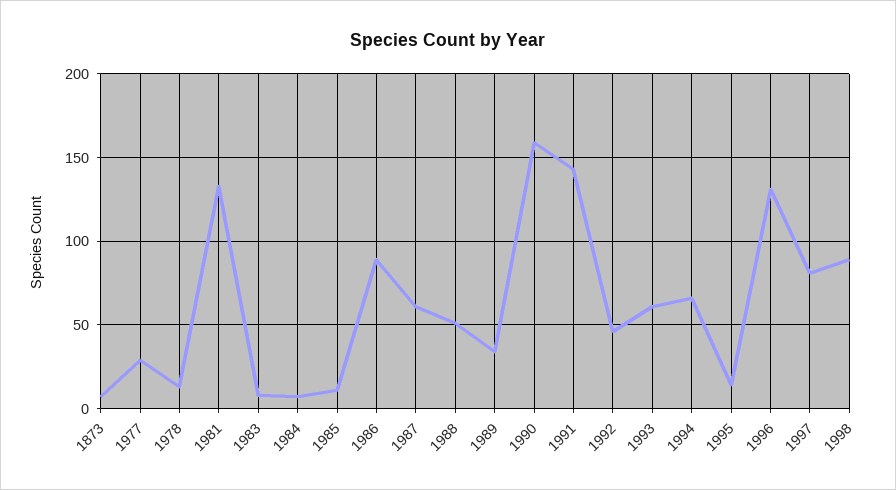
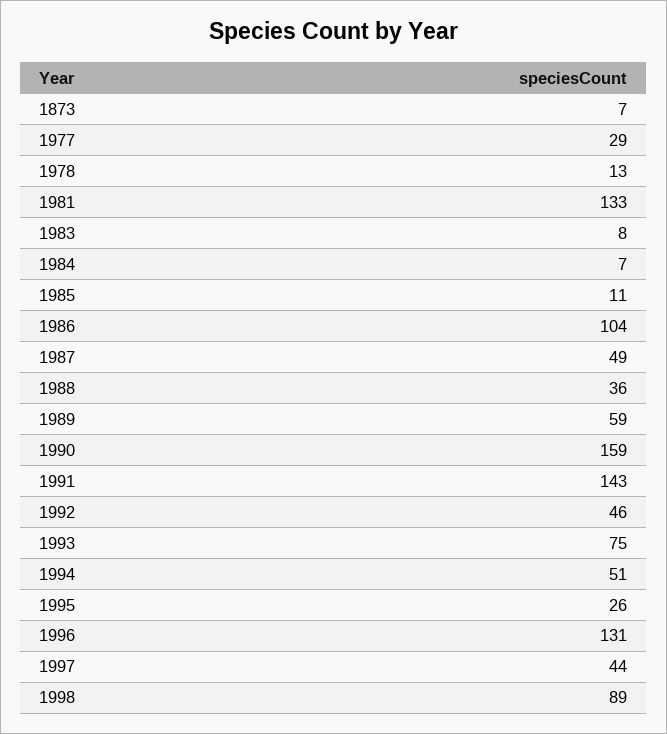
1986: 90 -> 104
1987: 60 -> 49
1988: 50 -> 36
1989: 35 -> 59
1993: 60 -> 75
1994: 65 -> 51
1995: 15 -> 26
1997: 80 -> 44

